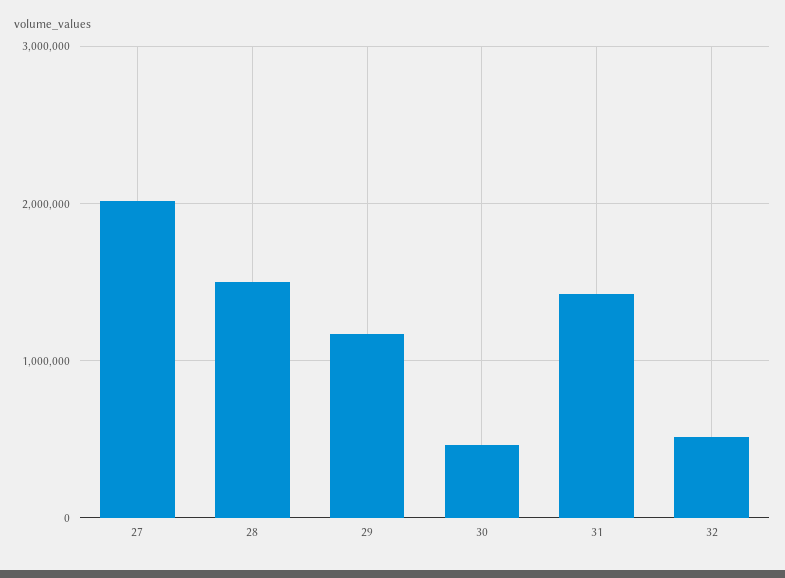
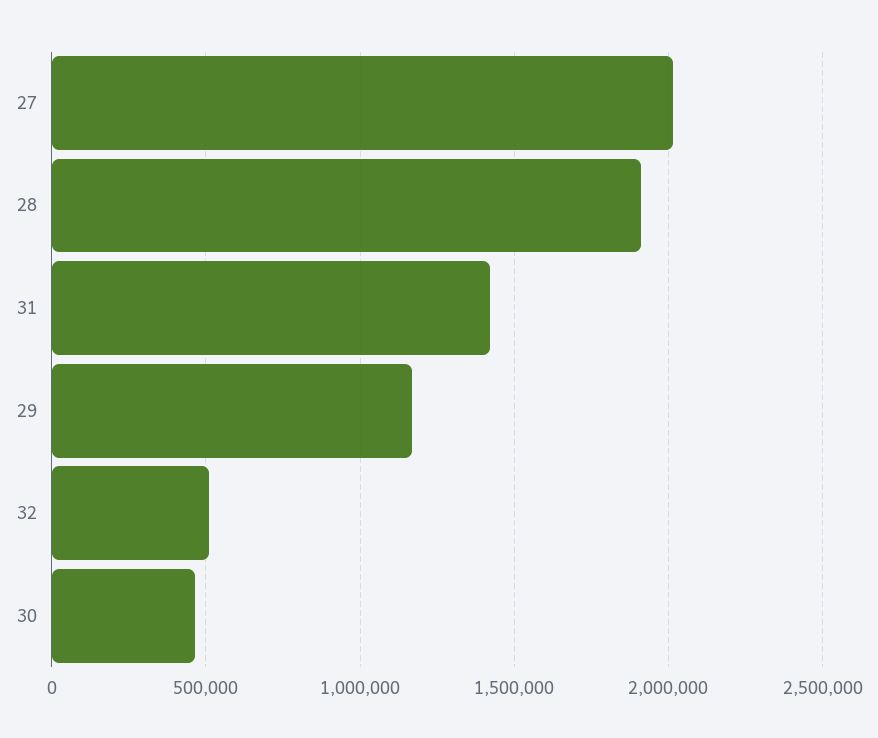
28: 1500000 -> 1900000

